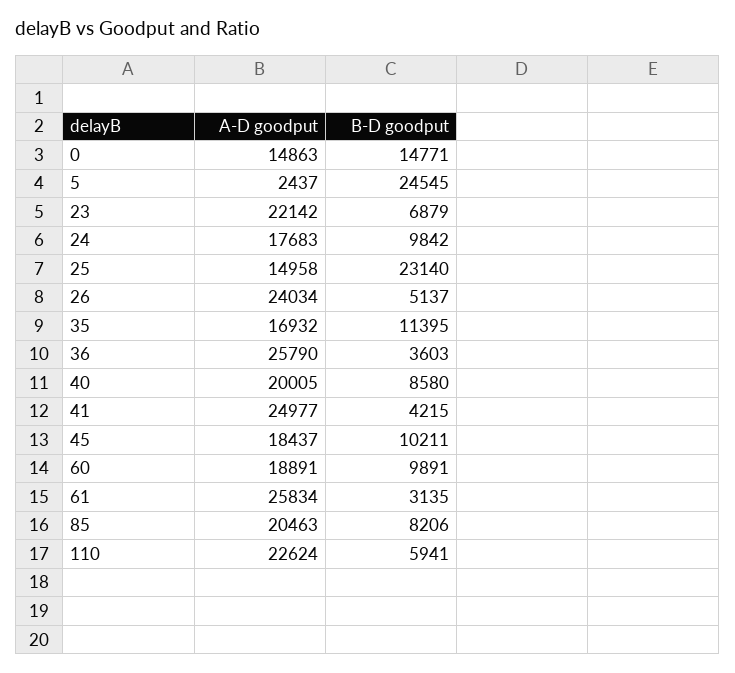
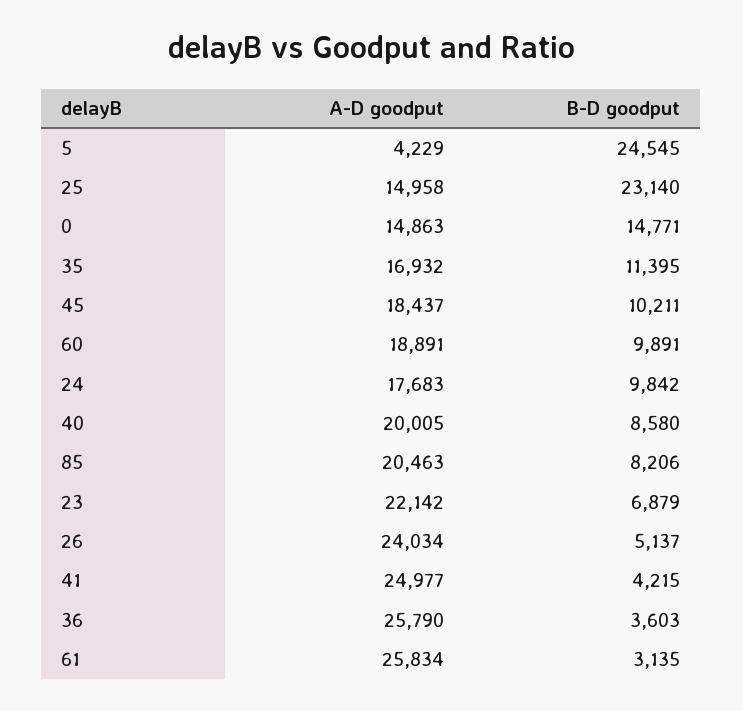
A-D goodput, 5: 2437 -> 4229
A-D goodput, 110: 22624 -> none
B-D goodput, 110: 5941 -> none

